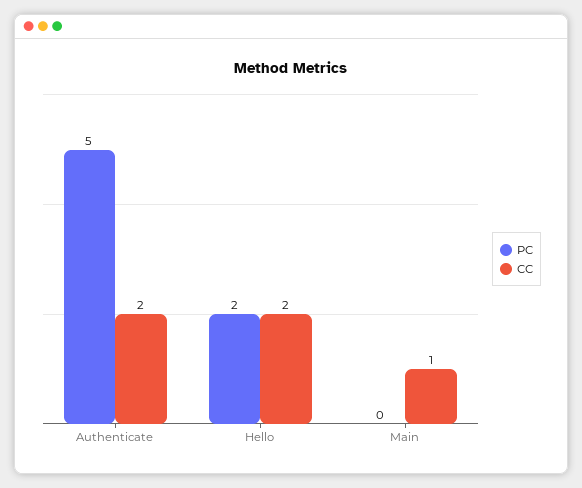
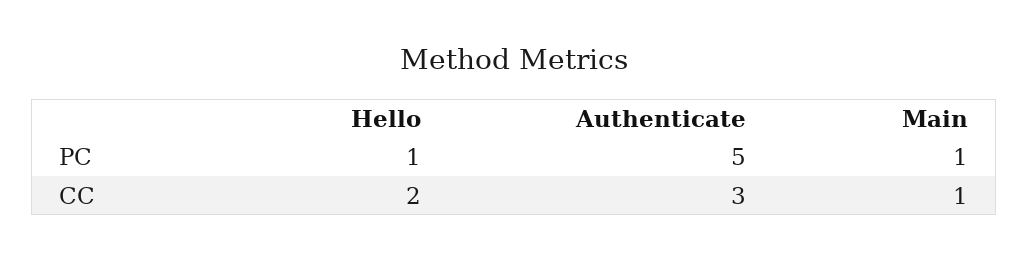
CC, Authenticate: 2 -> 3
PC, Hello: 2 -> 1
PC, Main: 0 -> 1

